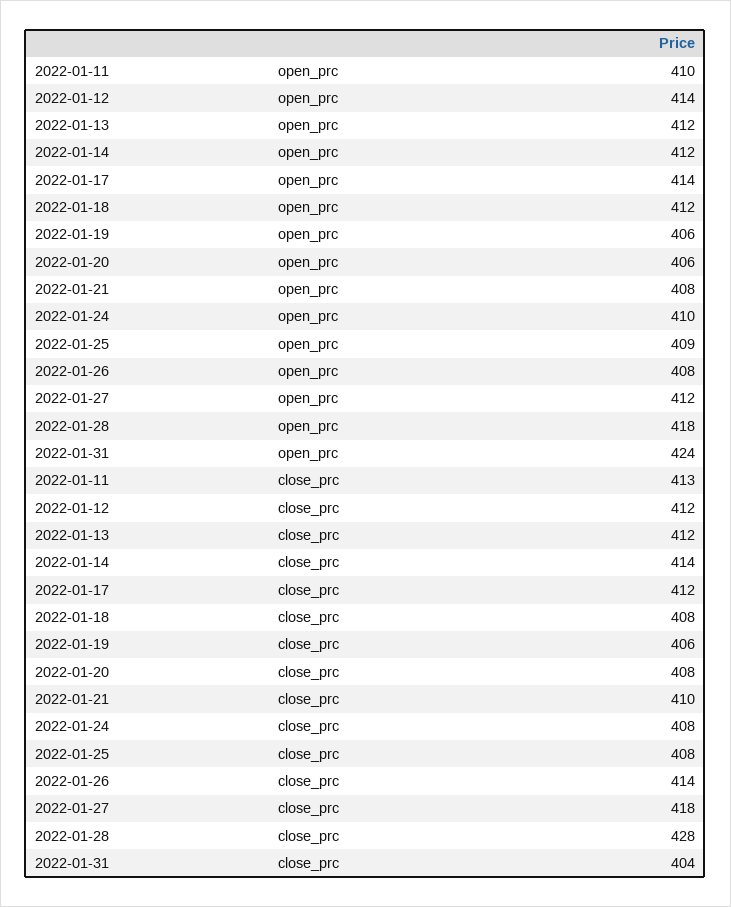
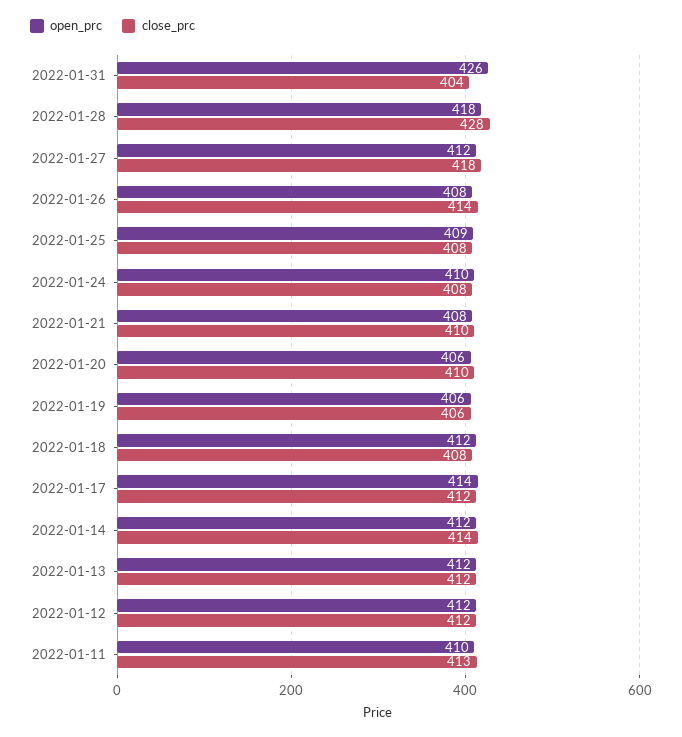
open_prc, 2022-01-12: 414 -> 412
open_prc, 2022-01-31: 424 -> 426
close_prc, 2022-01-20: 408 -> 410

